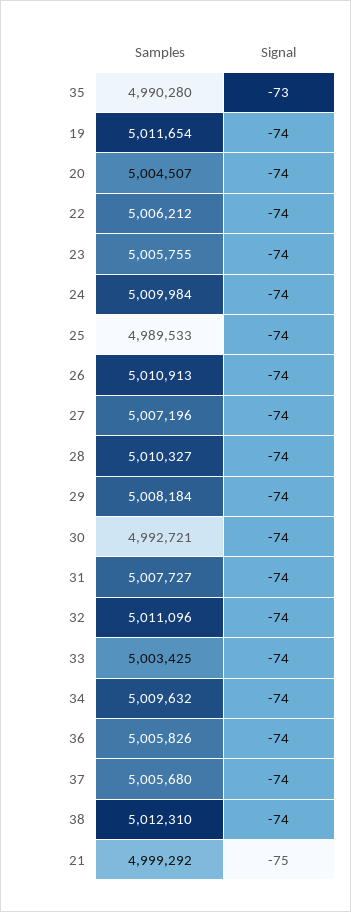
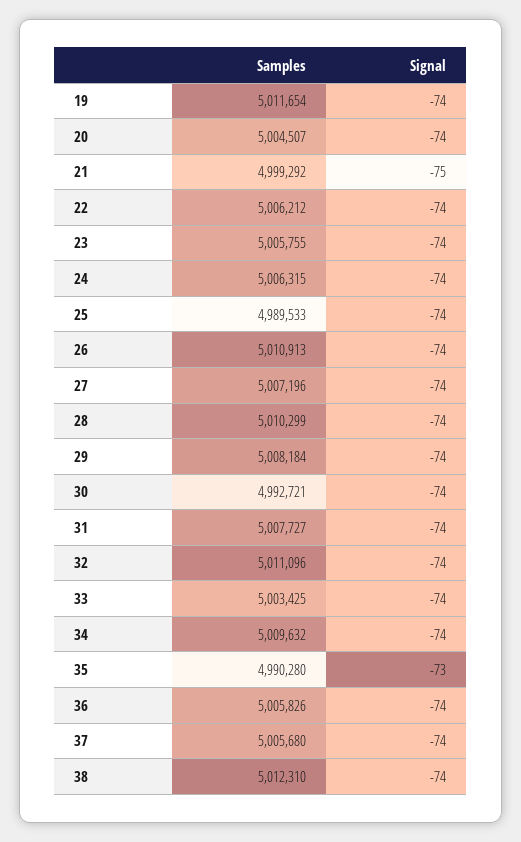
Samples, 24: 5009984 -> 5006315
Samples, 28: 5010327 -> 5010299

